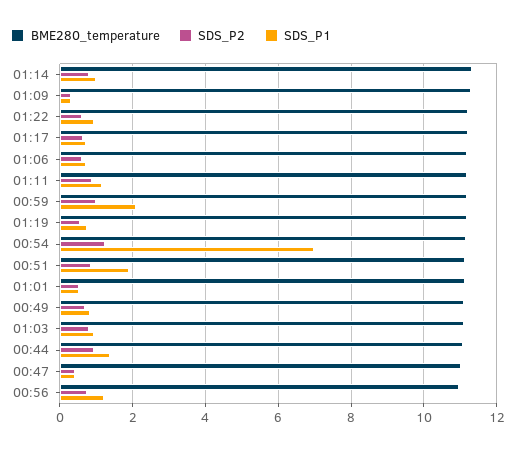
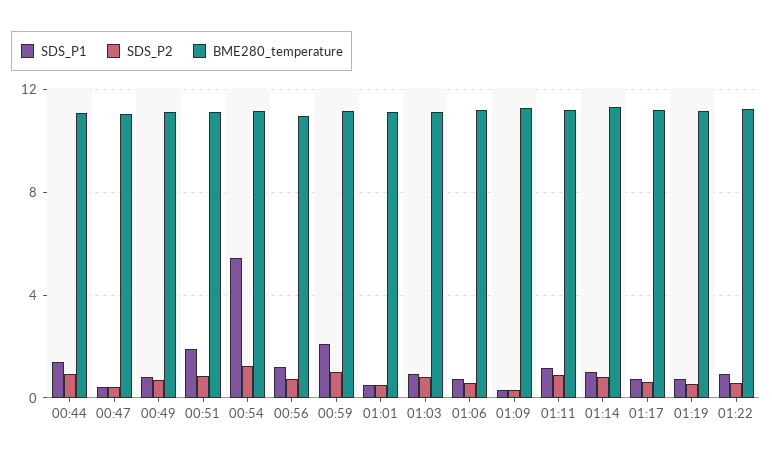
SDS_P1, 00:54: 7 -> 5.5

